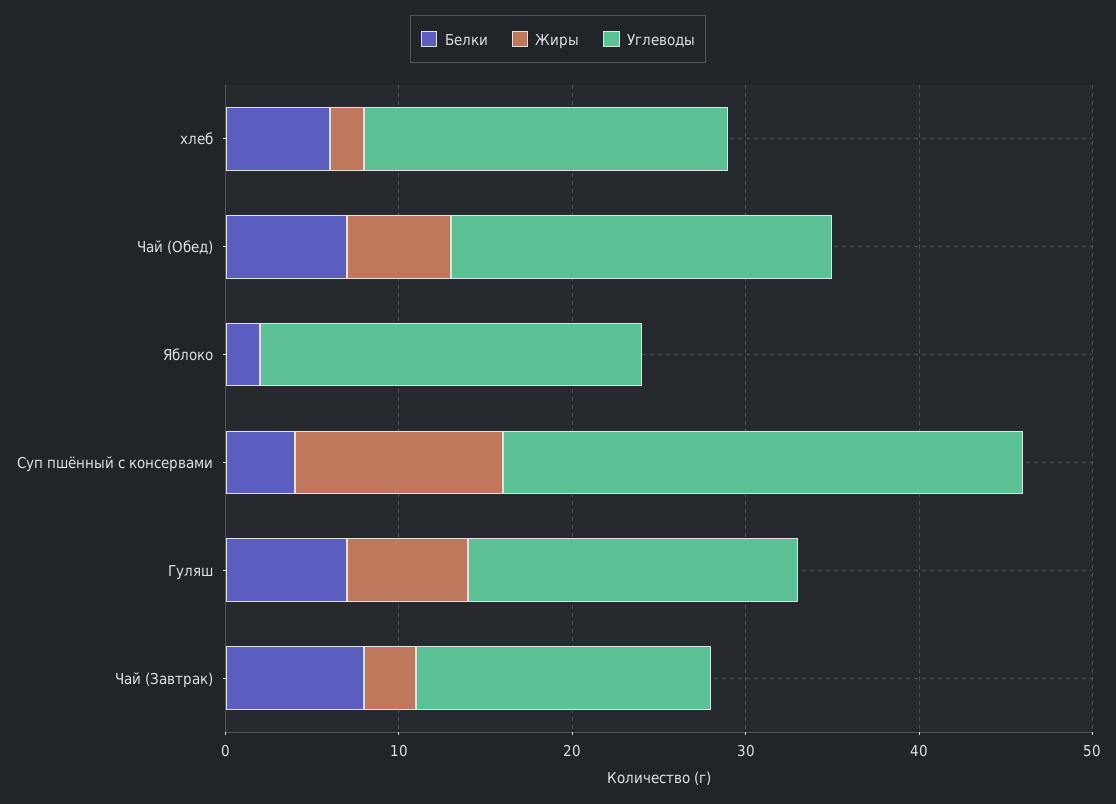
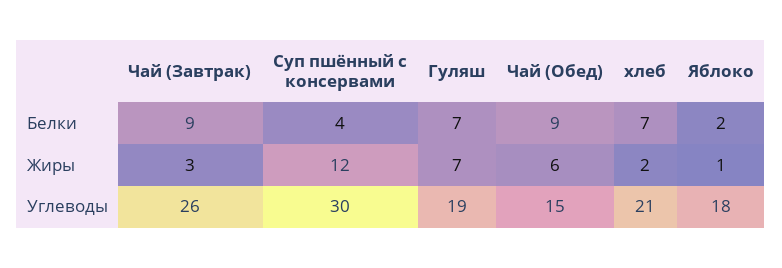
Белки, хлеб: 6 -> 7
Белки, Чай (Обед): 7 -> 9
Углеводы, Чай (Обед): 22 -> 15
Жиры, Яблоко: 0 -> 1
Углеводы, Яблоко: 22 -> 18
Белки, Чай (Завтрак): 8 -> 9
Углеводы, Чай (Завтрак): 17 -> 26

